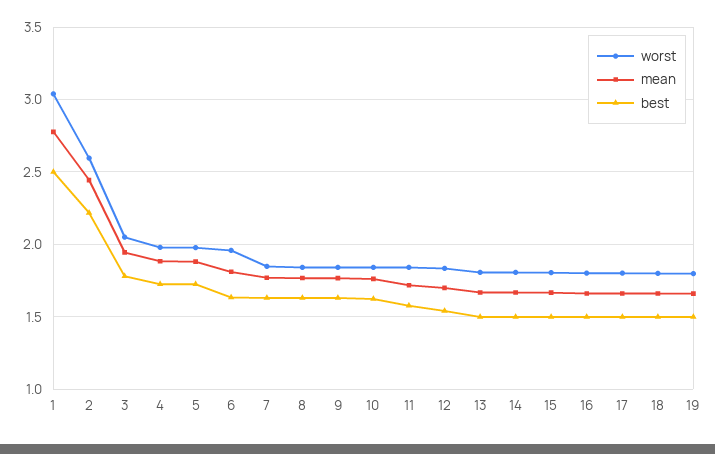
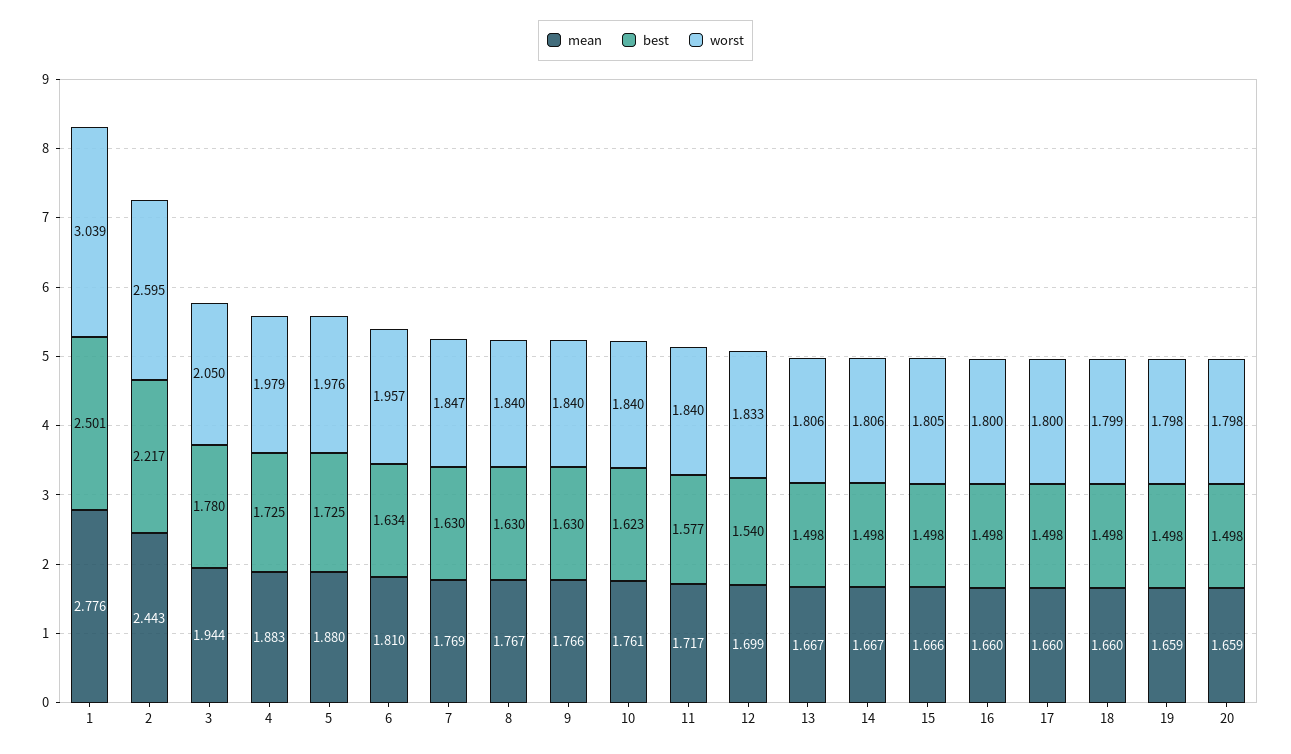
mean, 20: none -> 1.659
best, 20: none -> 1.498
worst, 20: none -> 1.798

